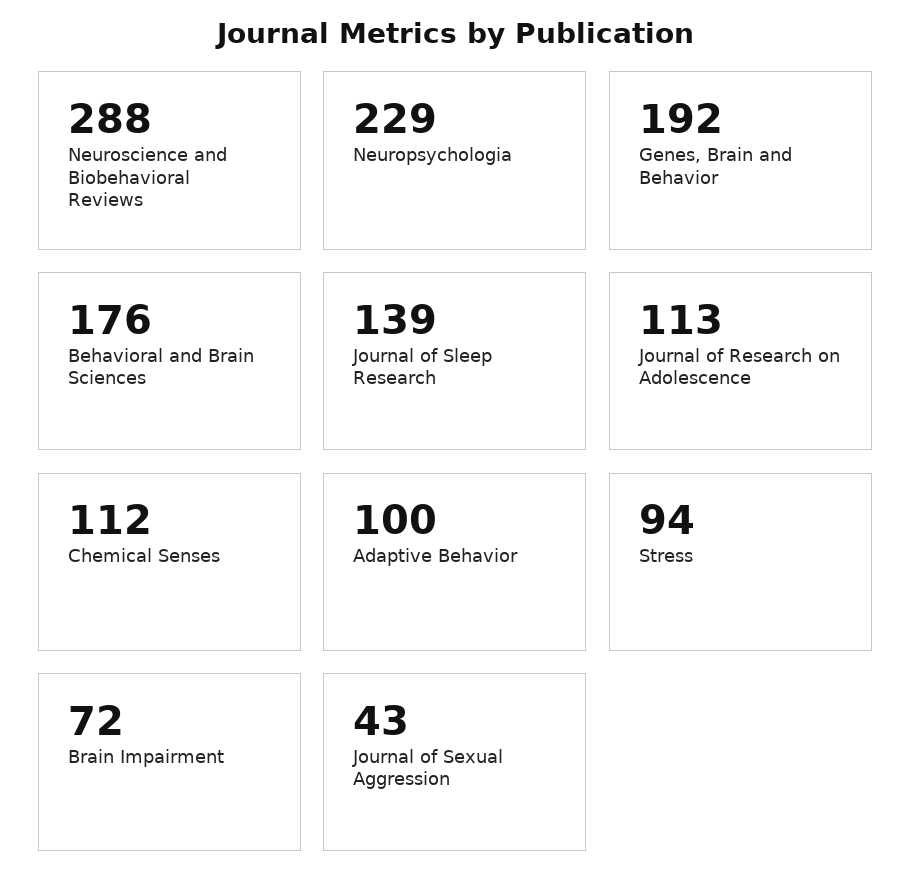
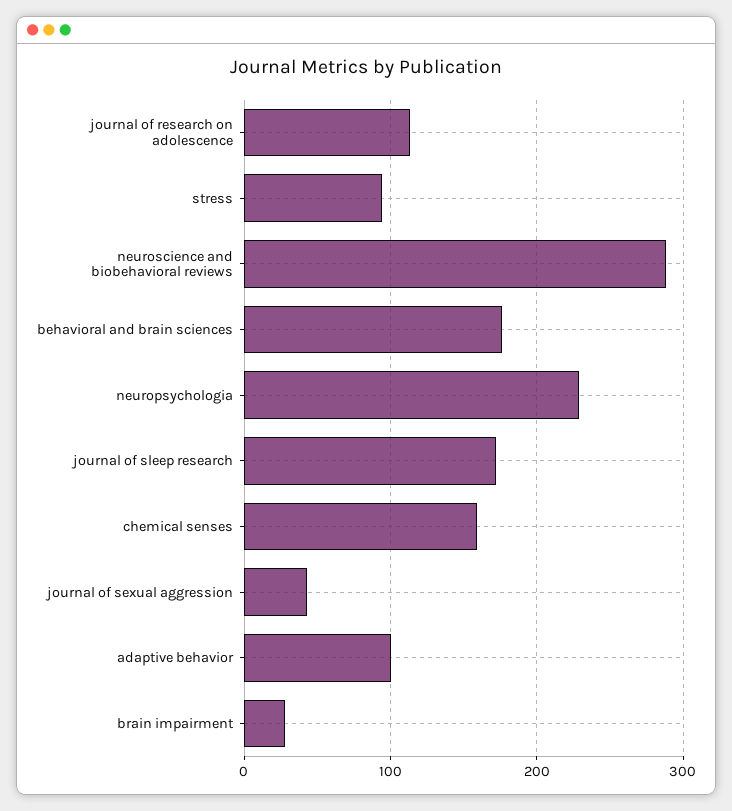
Genes, Brain and Behavior: 192 -> none
Journal of Sleep Research: 139 -> 170
Chemical Senses: 112 -> 160
Brain Impairment: 72 -> 30

